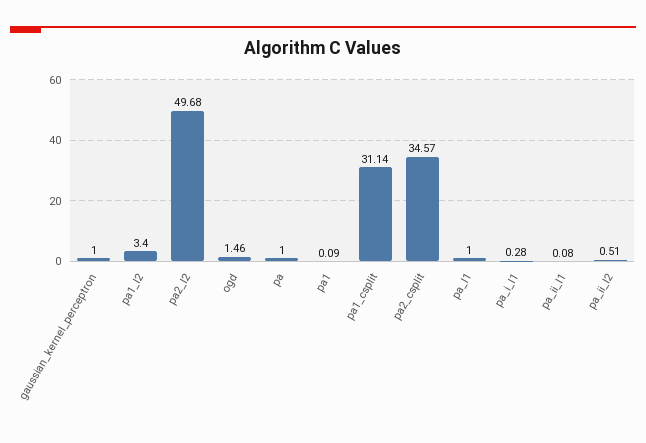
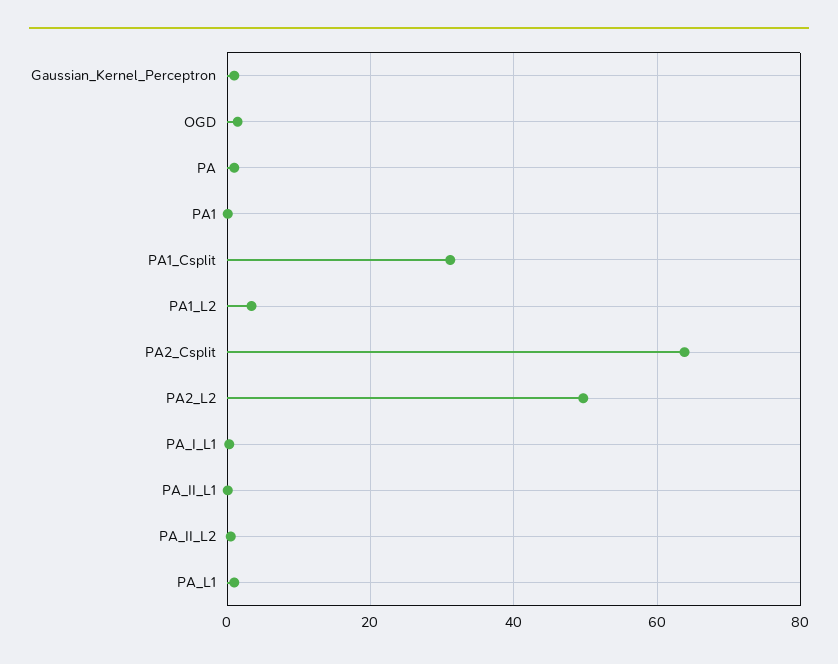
pa2_csplit: 34.57 -> 64

